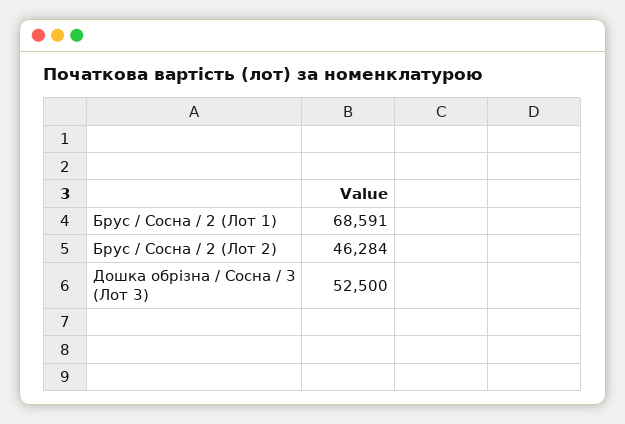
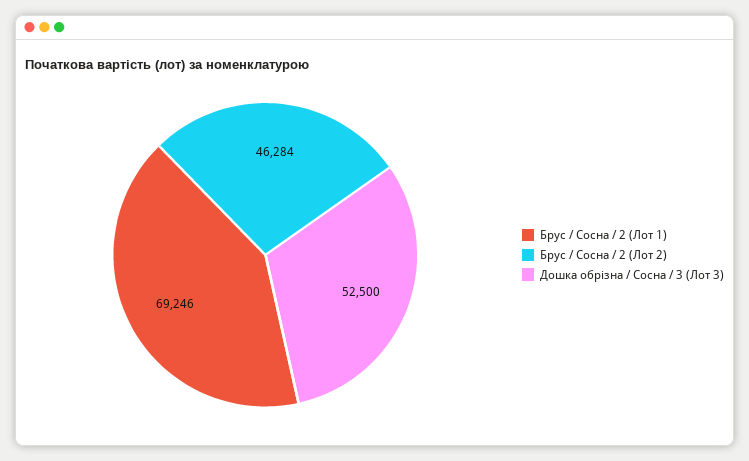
Брус / Сосна / 2 (Лот 1): 68591 -> 69246

